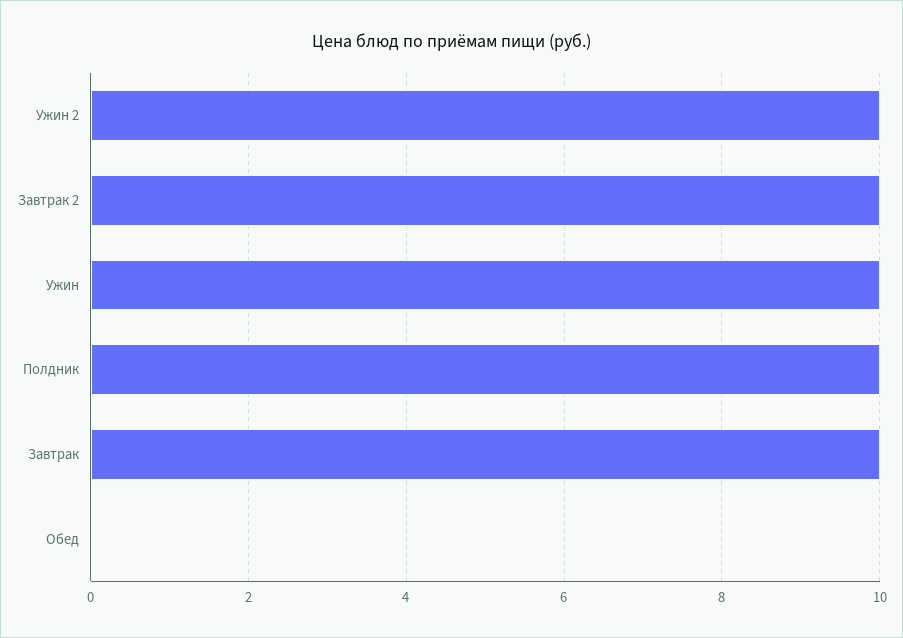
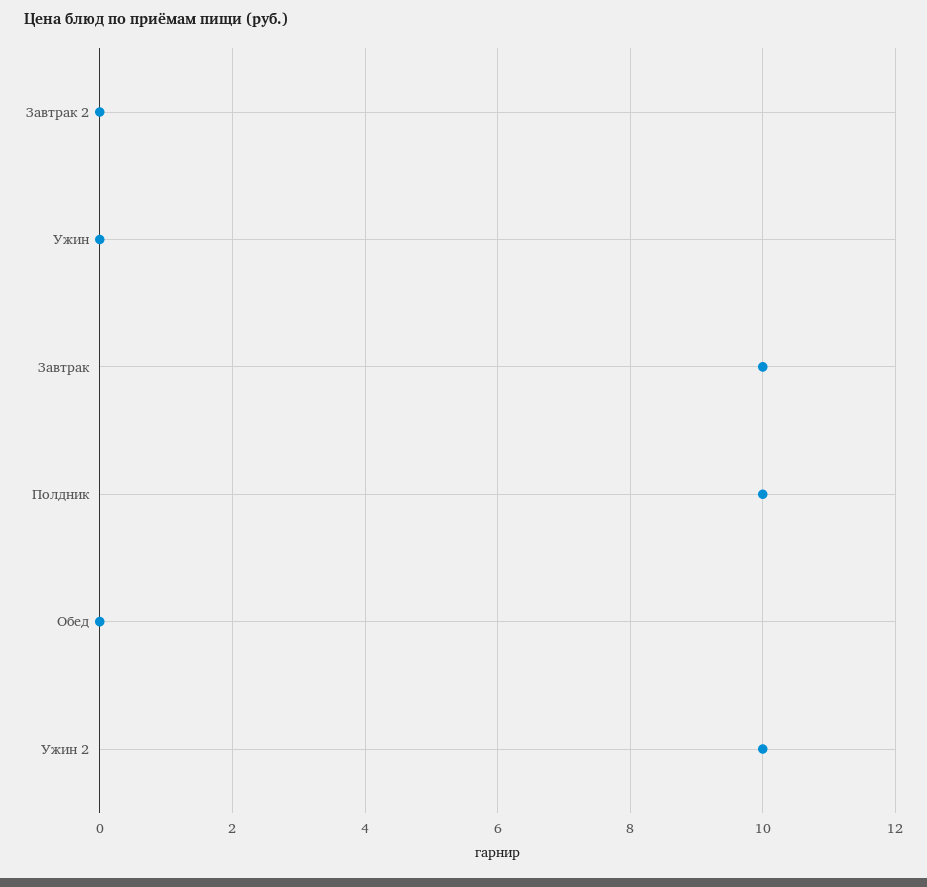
Завтрак 2: 10 -> 0
Ужин: 10 -> 0

